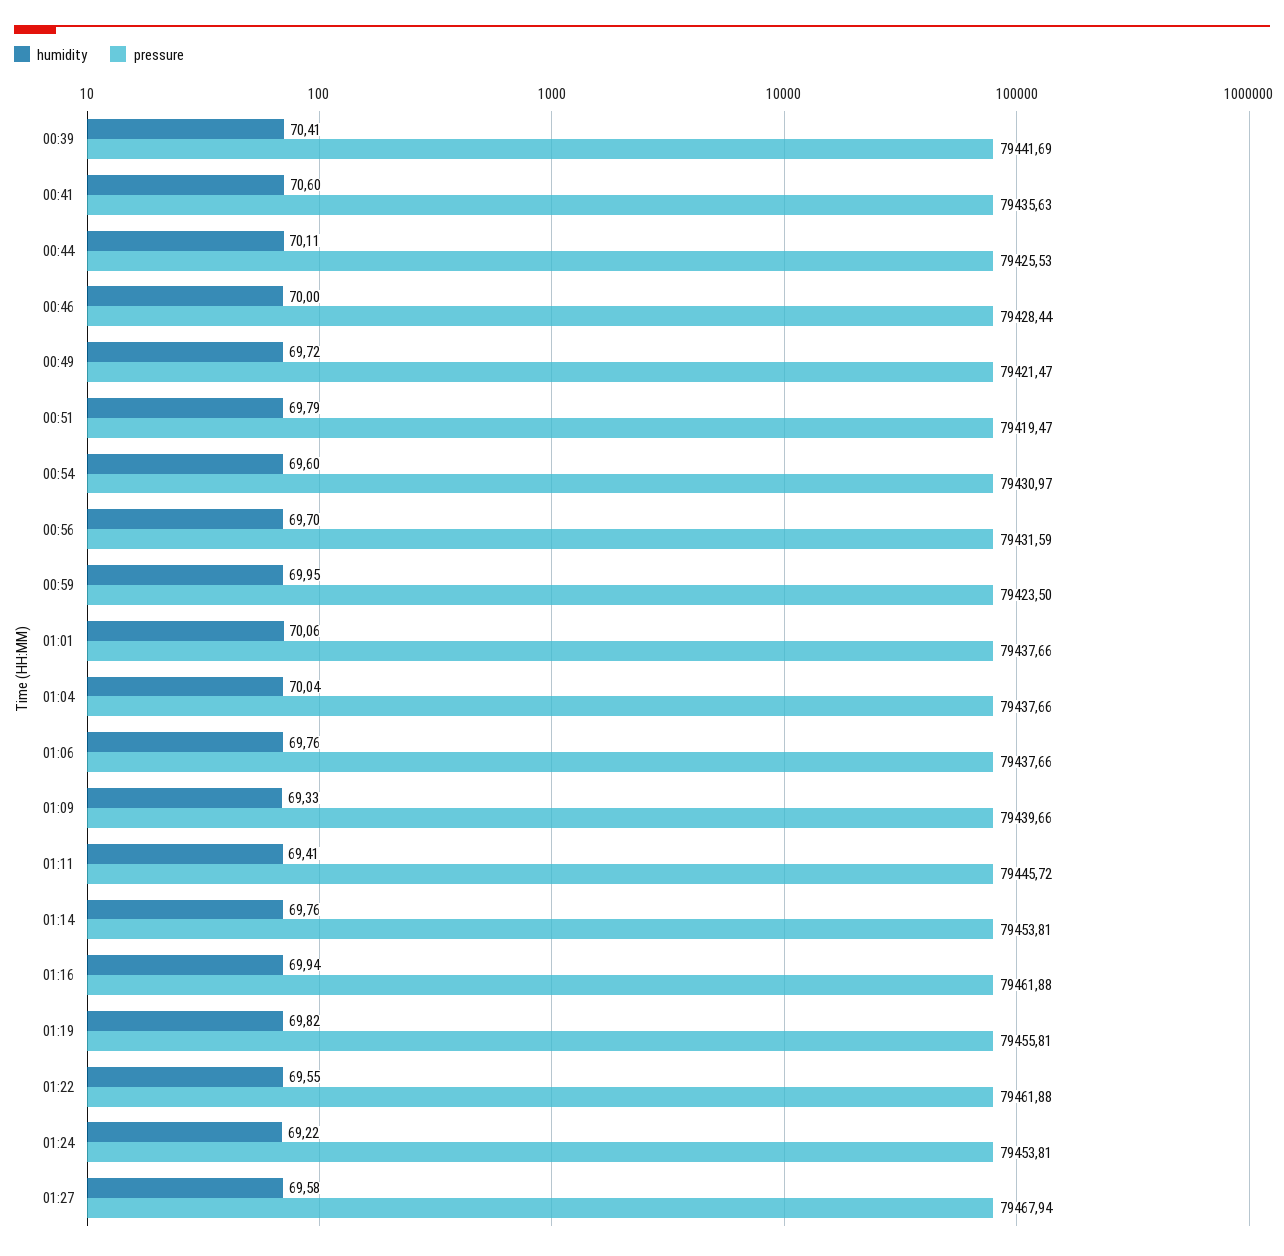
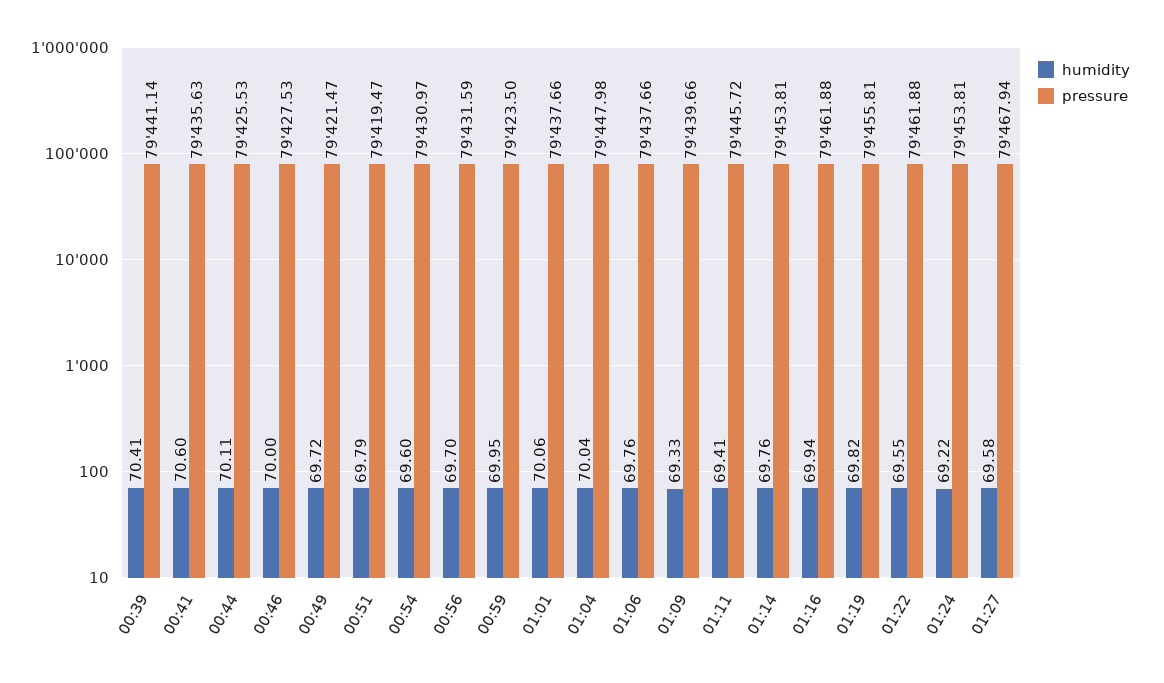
pressure, 00:39: 79441.69 -> 79441.14
pressure, 00:46: 79428.44 -> 79427.53
pressure, 01:04: 79437.66 -> 79447.98

